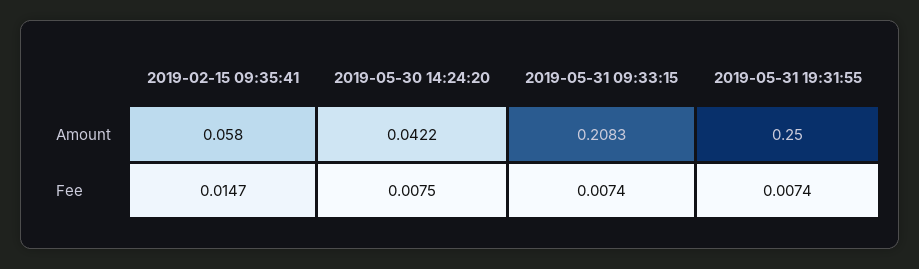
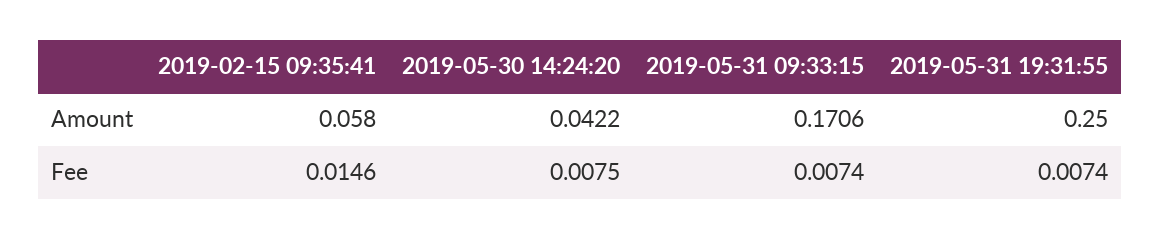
2019-05-31 09:33:15, Amount: 0.2083 -> 0.1706
2019-02-15 09:35:41, Fee: 0.0147 -> 0.0146

